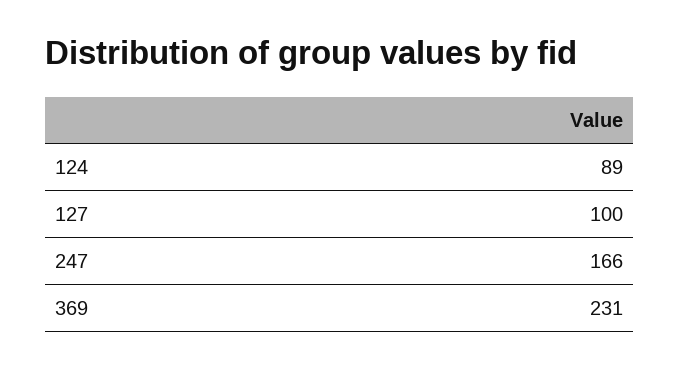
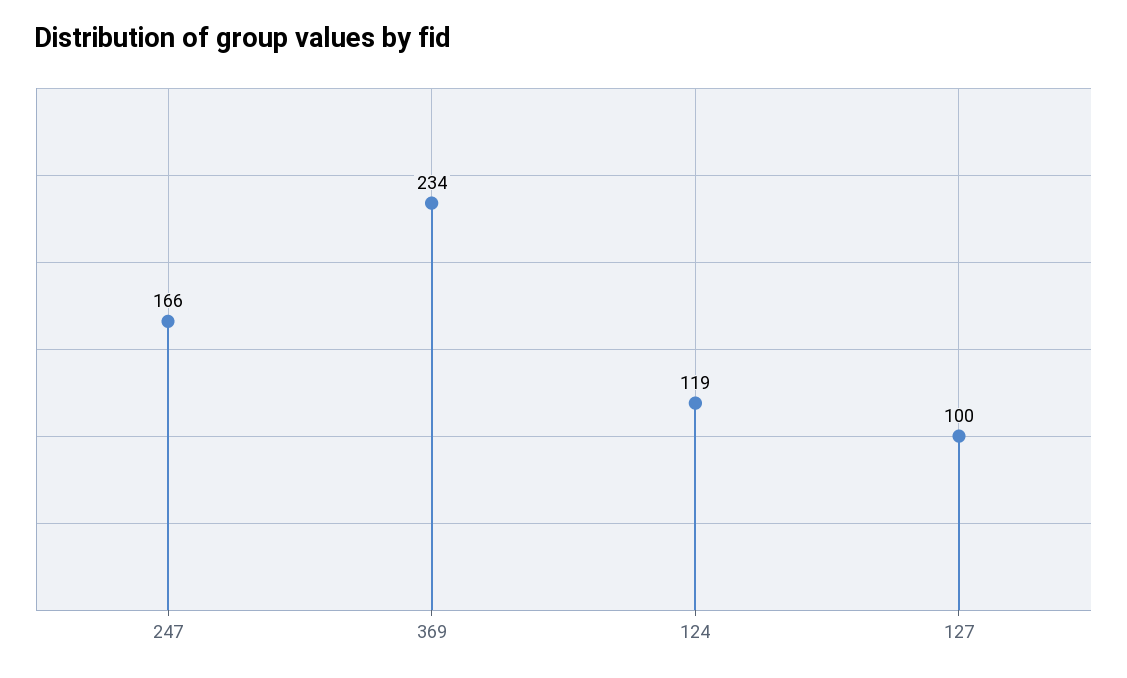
124: 89 -> 119
369: 231 -> 234

